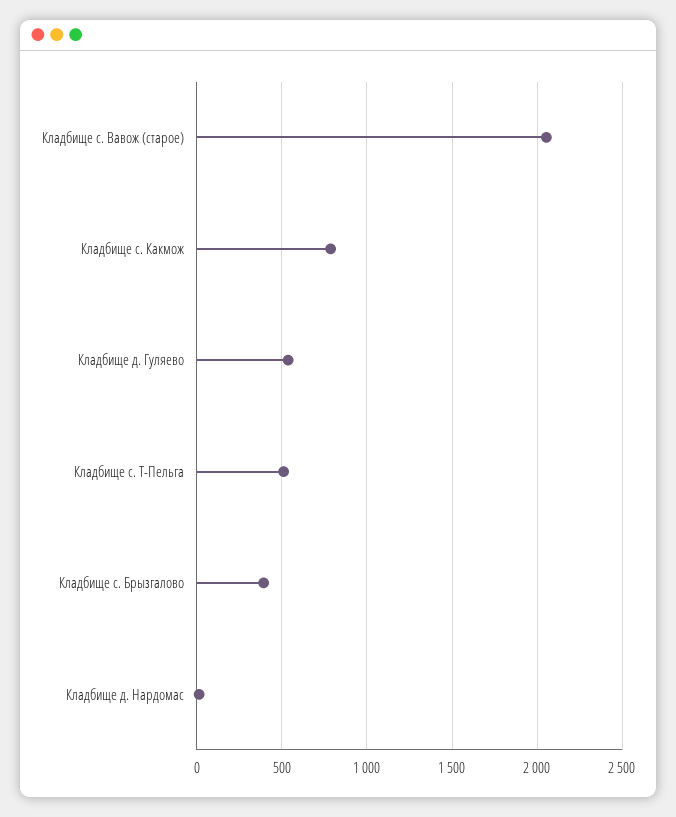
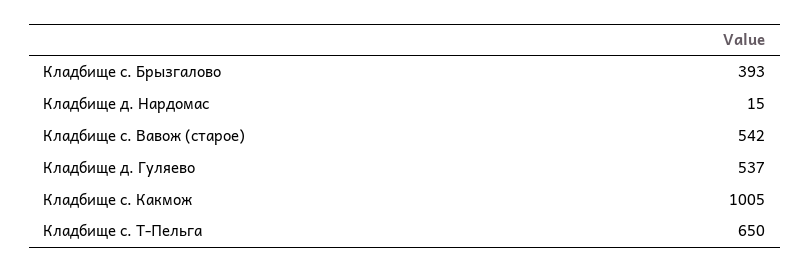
Кладбище с. Вавож (старое): 2050 -> 542
Кладбище с. Какмож: 800 -> 1005
Кладбище с. Т-Пельга: 500 -> 650

